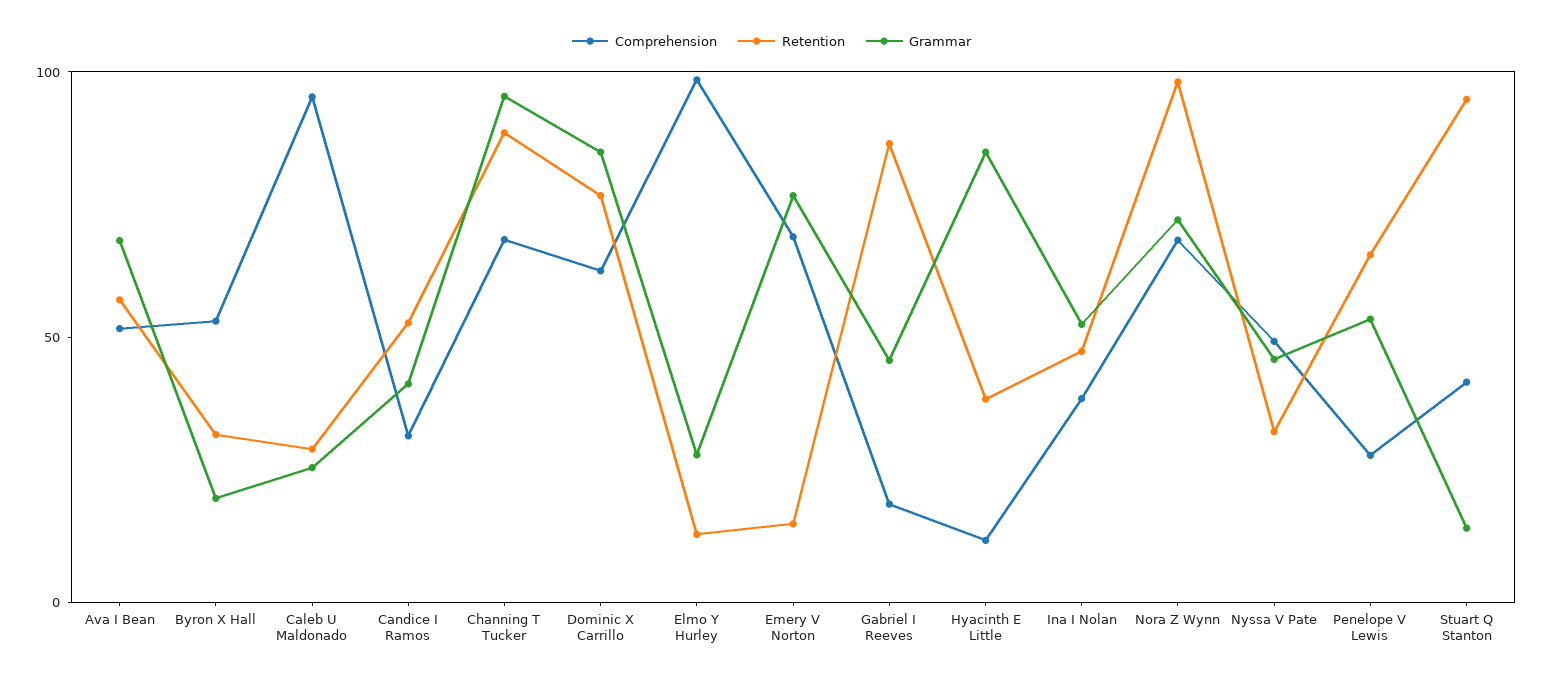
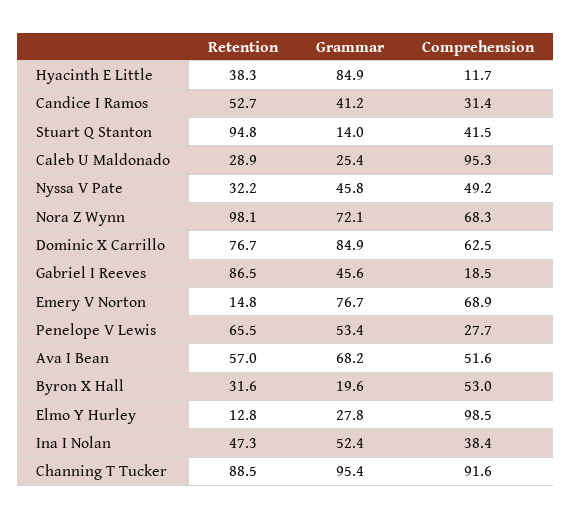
Comprehension, Channing T Tucker: 70 -> 91.6

